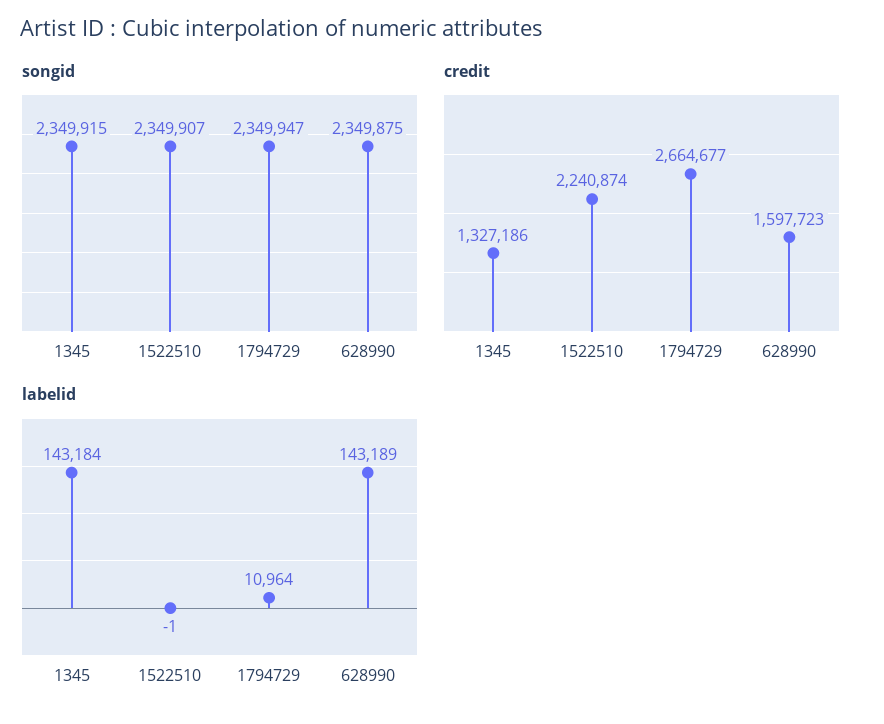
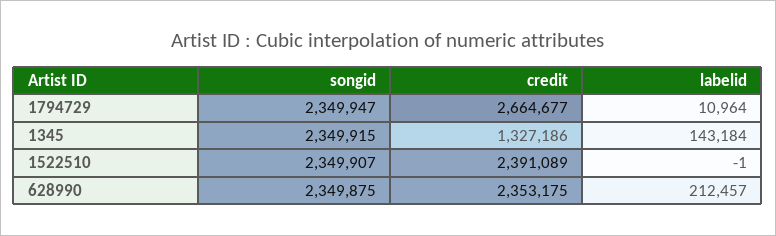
credit, 1522510: 2240874 -> 2391089
credit, 628990: 1597723 -> 2353175
labelid, 628990: 143189 -> 212457

